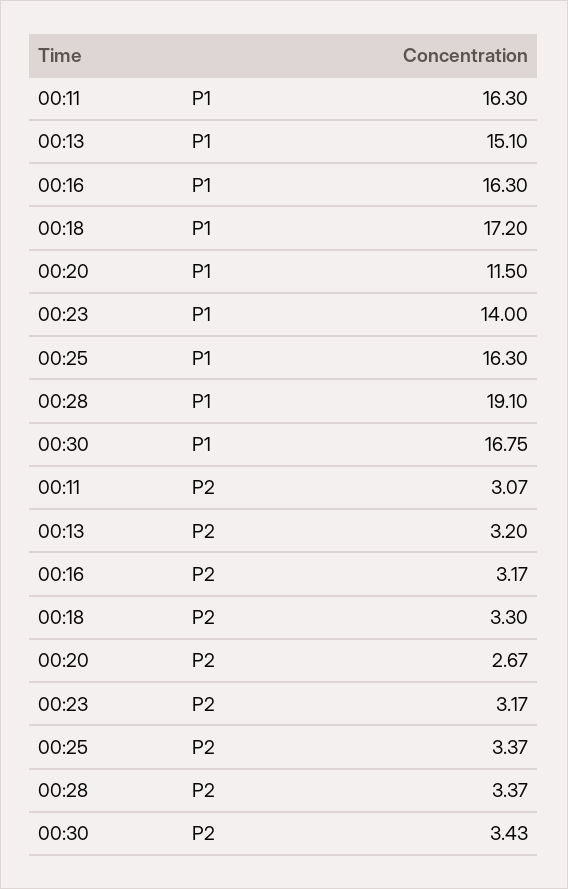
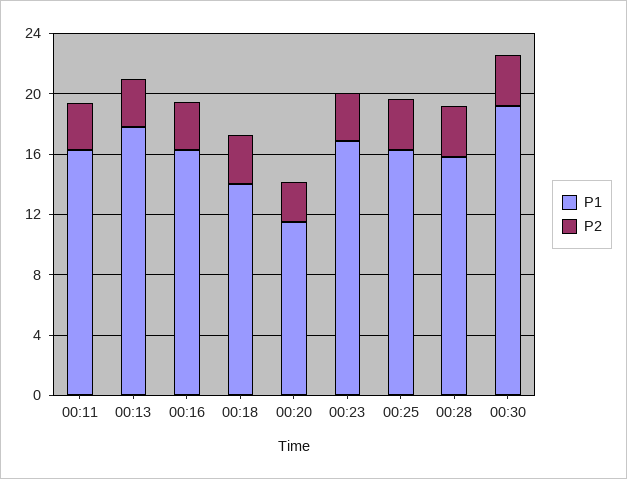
P1, 00:13: 15.1 -> 18
P1, 00:18: 17.2 -> 14
P1, 00:23: 14 -> 17
P1, 00:28: 19.1 -> 16
P1, 00:30: 16.75 -> 19

